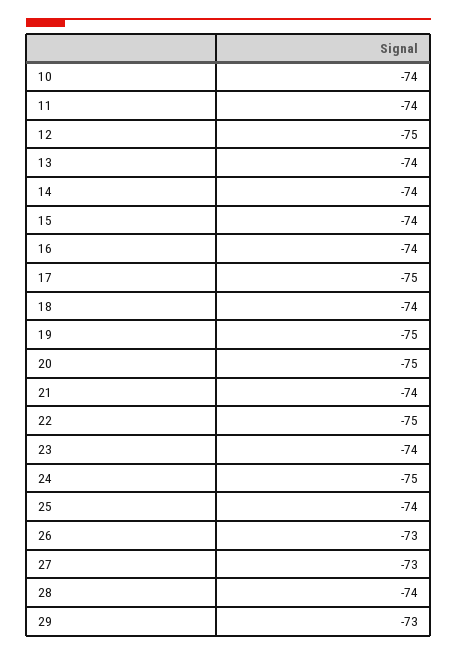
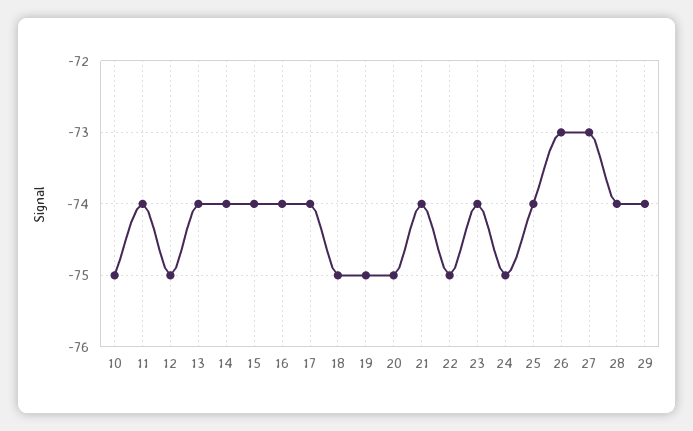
10: -74 -> -75
17: -75 -> -74
18: -74 -> -75
29: -73 -> -74

